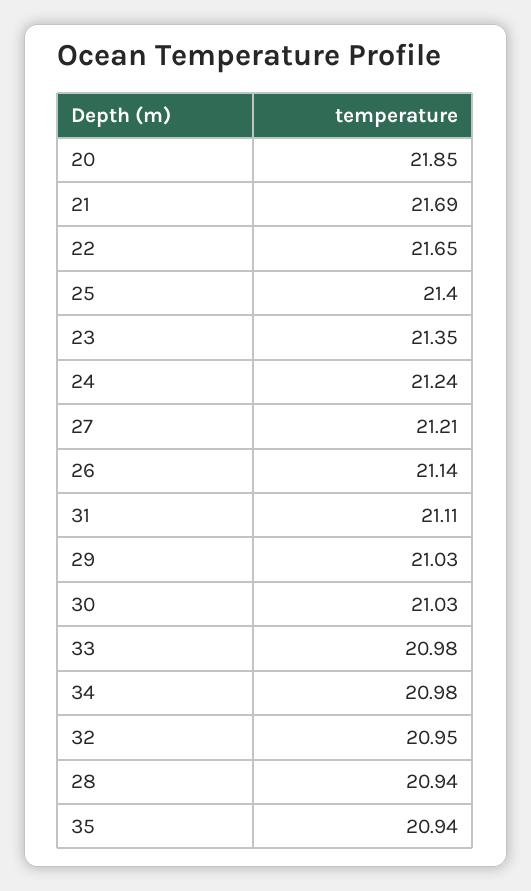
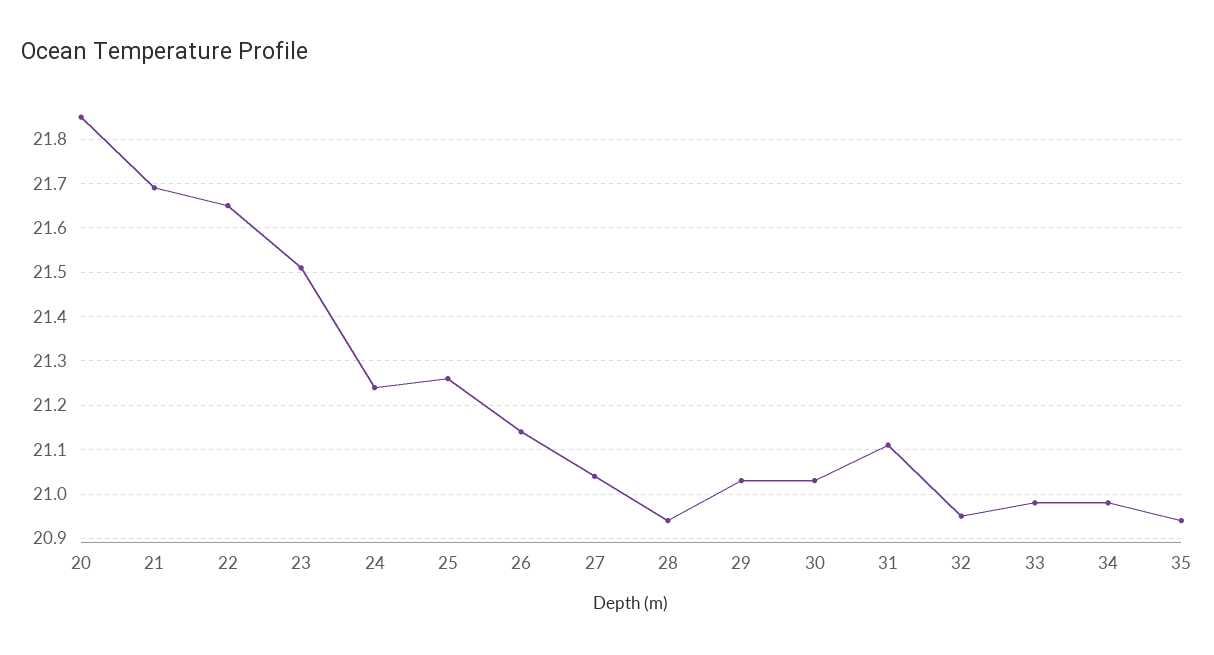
25: 21.4 -> 21.25
23: 21.35 -> 21.5
27: 21.21 -> 21.05

